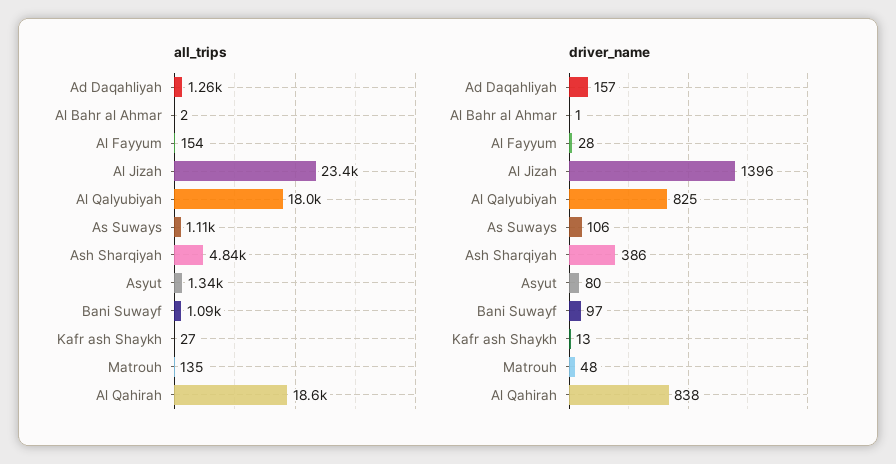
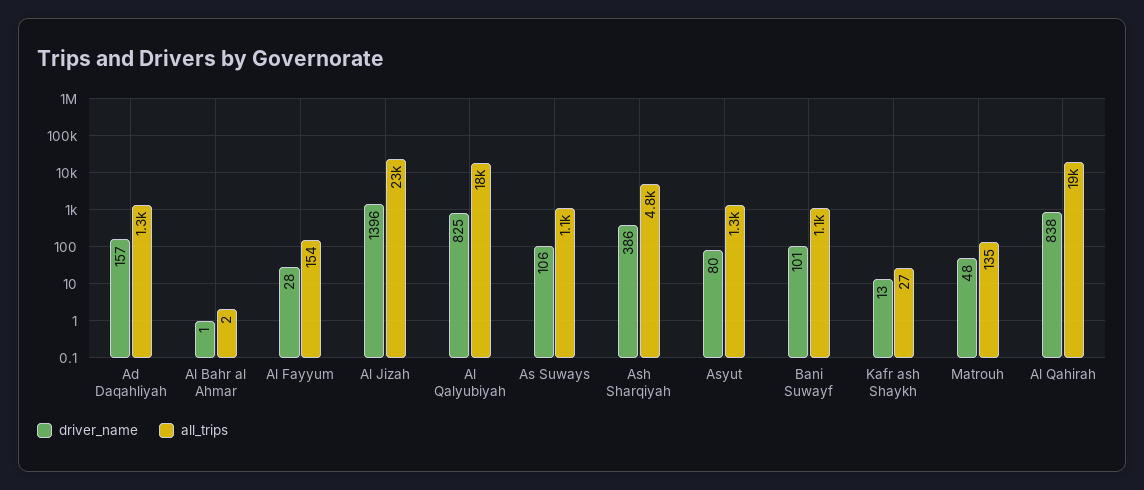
driver_name, Bani Suwayf: 97 -> 101

